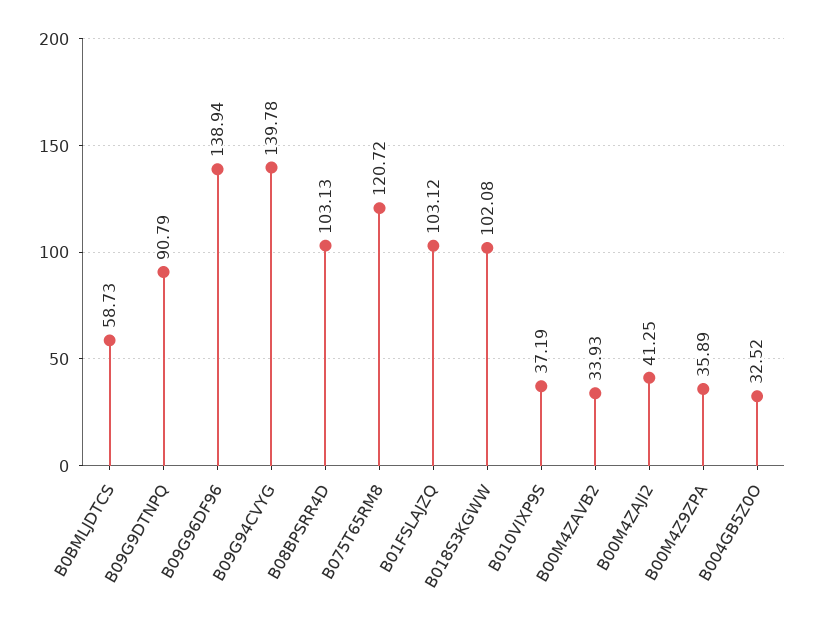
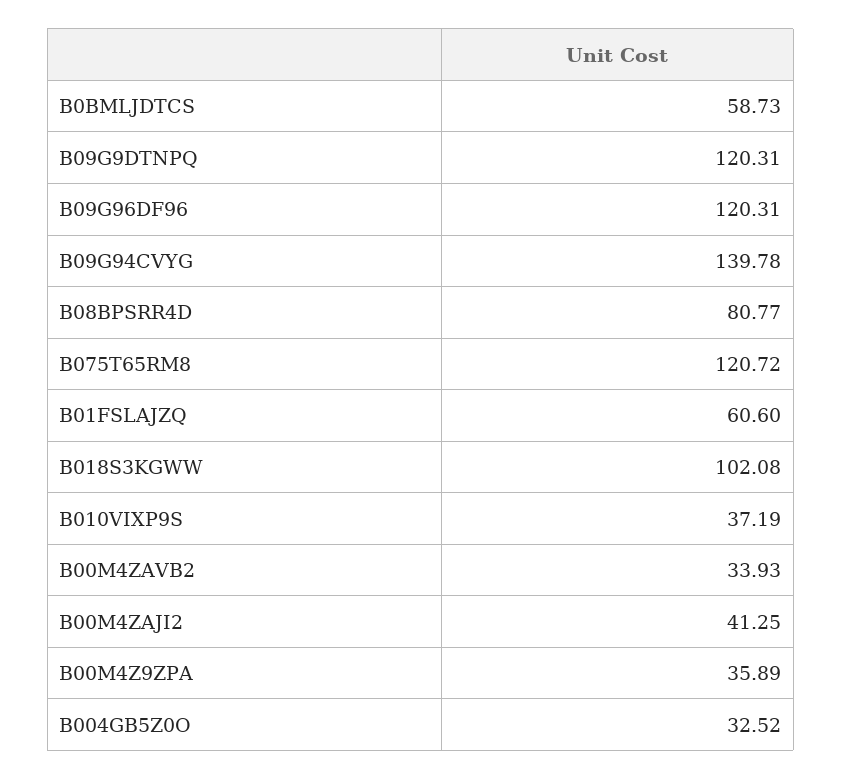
B09G9DTNPQ: 90.79 -> 120.31
B09G96DF96: 138.94 -> 120.31
B08BPSRR4D: 103.13 -> 80.77
B01FSLAJZQ: 103.12 -> 60.6

